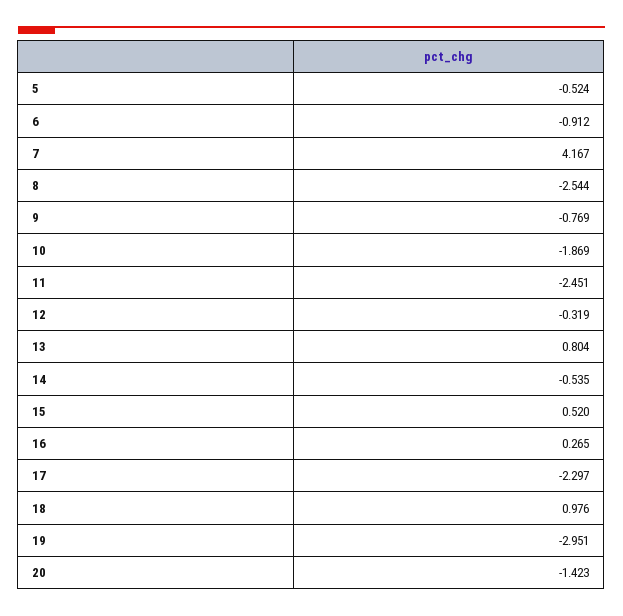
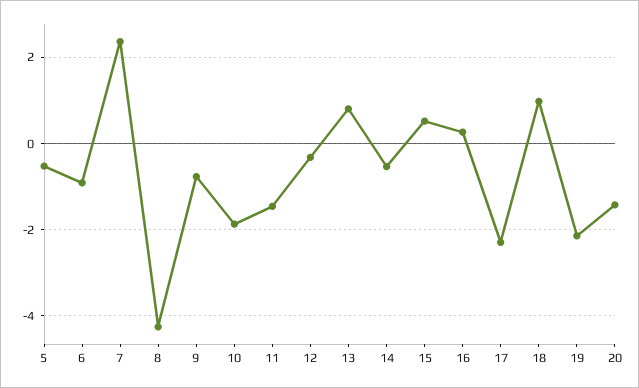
7: 4.167 -> 2.4
8: -2.544 -> -4.2
11: -2.451 -> -1.4
19: -2.951 -> -2.2

